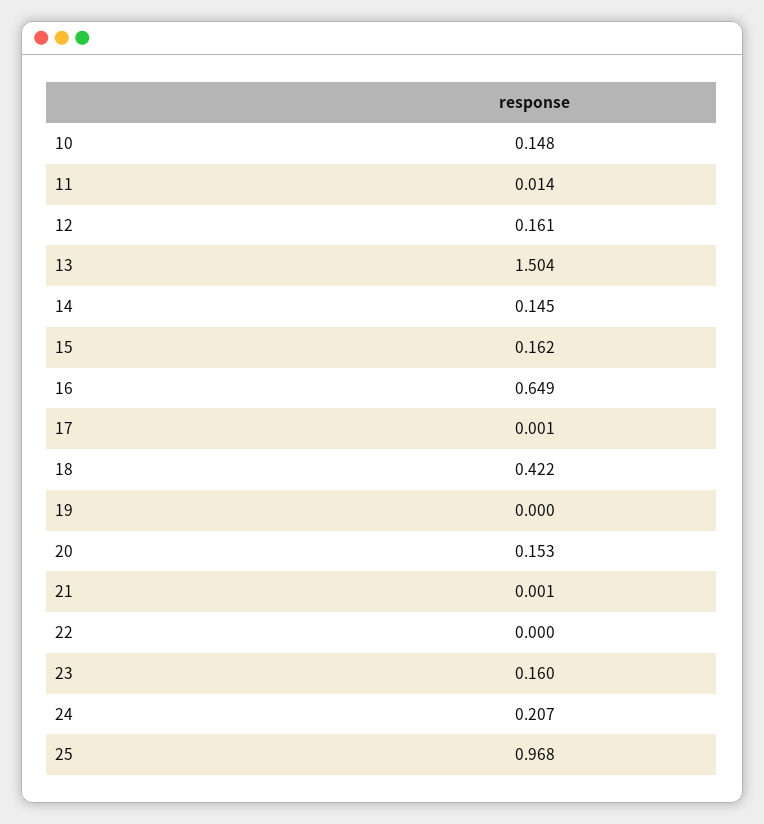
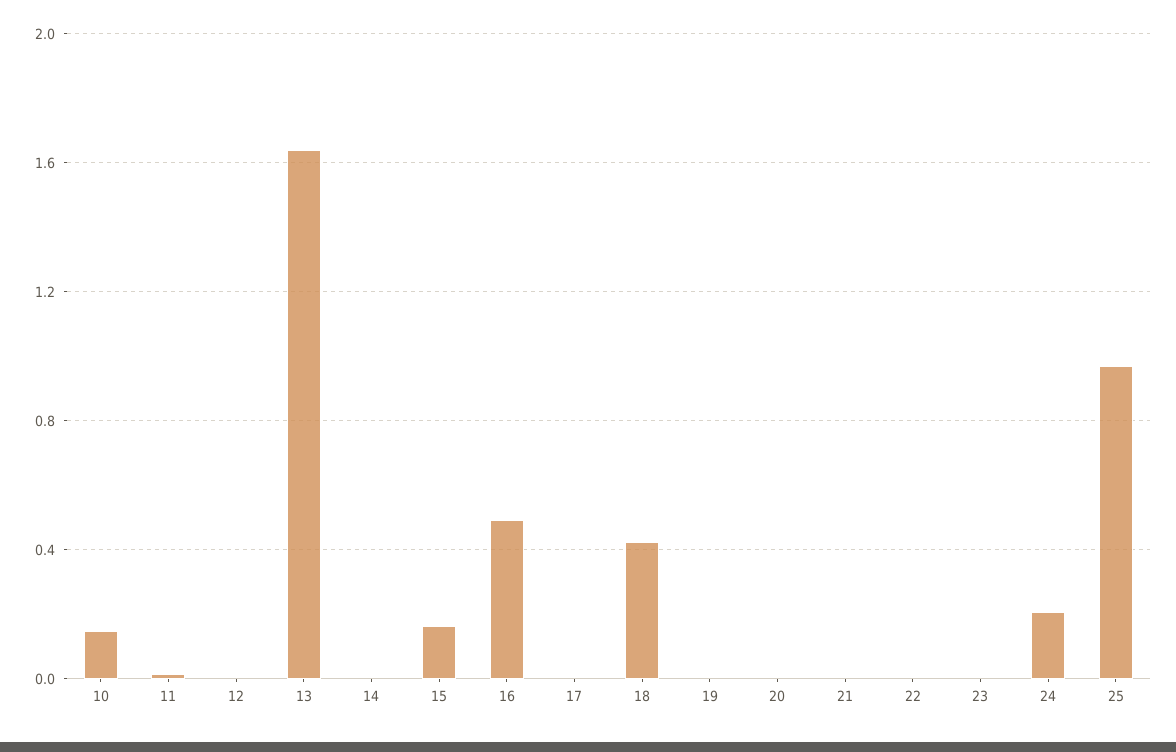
12: 0.161 -> 0
13: 1.504 -> 1.65
14: 0.145 -> 0
16: 0.649 -> 0.5
20: 0.153 -> 0
23: 0.16 -> 0

